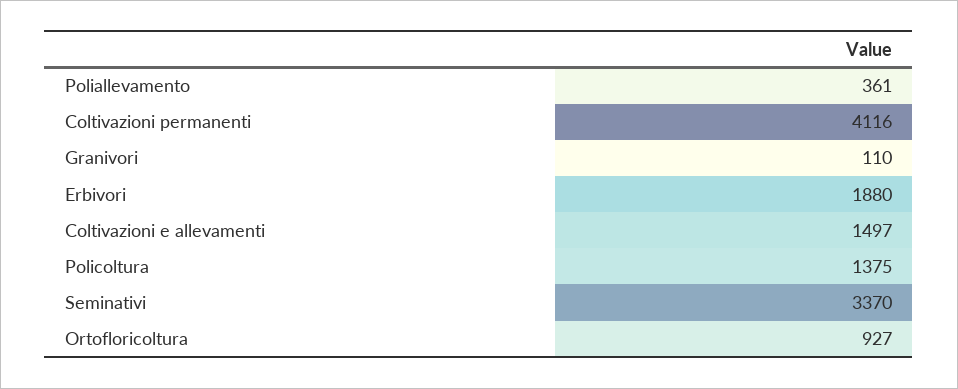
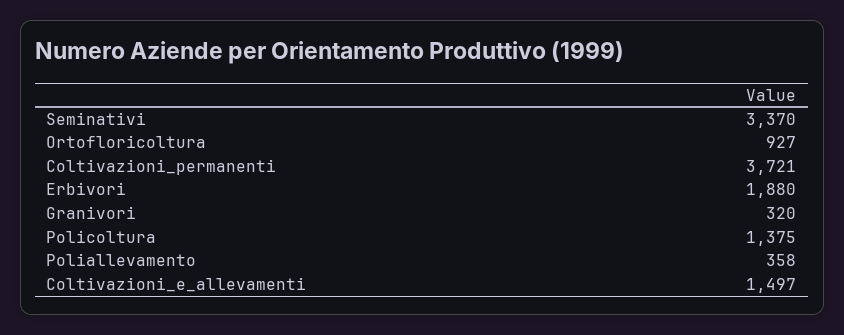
Poliallevamento: 361 -> 358
Coltivazioni permanenti: 4116 -> 3721
Granivori: 110 -> 320

